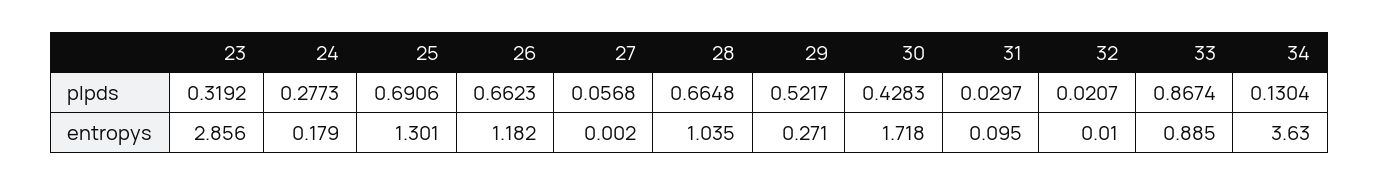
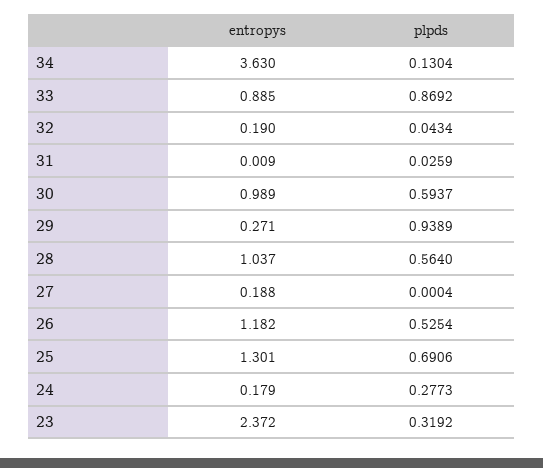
26, plpds: 0.6623 -> 0.5254
27, plpds: 0.0568 -> 0.0004
28, plpds: 0.6648 -> 0.564
29, plpds: 0.5217 -> 0.9389
30, plpds: 0.4283 -> 0.5937
31, plpds: 0.0297 -> 0.0259
32, plpds: 0.0207 -> 0.0434
33, plpds: 0.8674 -> 0.8692
23, entropys: 2.856 -> 2.372
27, entropys: 0.002 -> 0.188
28, entropys: 1.035 -> 1.037
30, entropys: 1.718 -> 0.989
31, entropys: 0.095 -> 0.009
32, entropys: 0.01 -> 0.19

